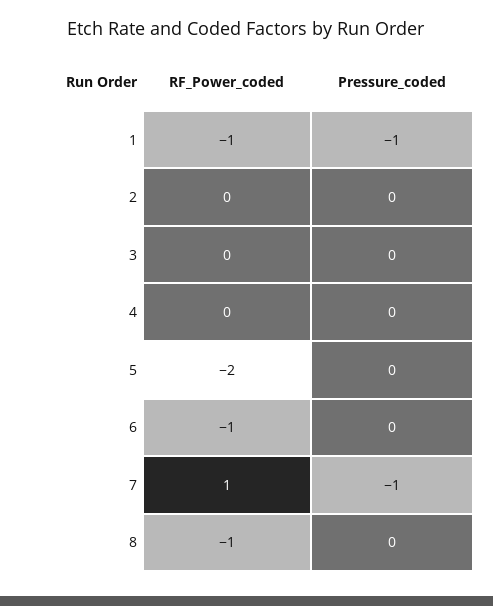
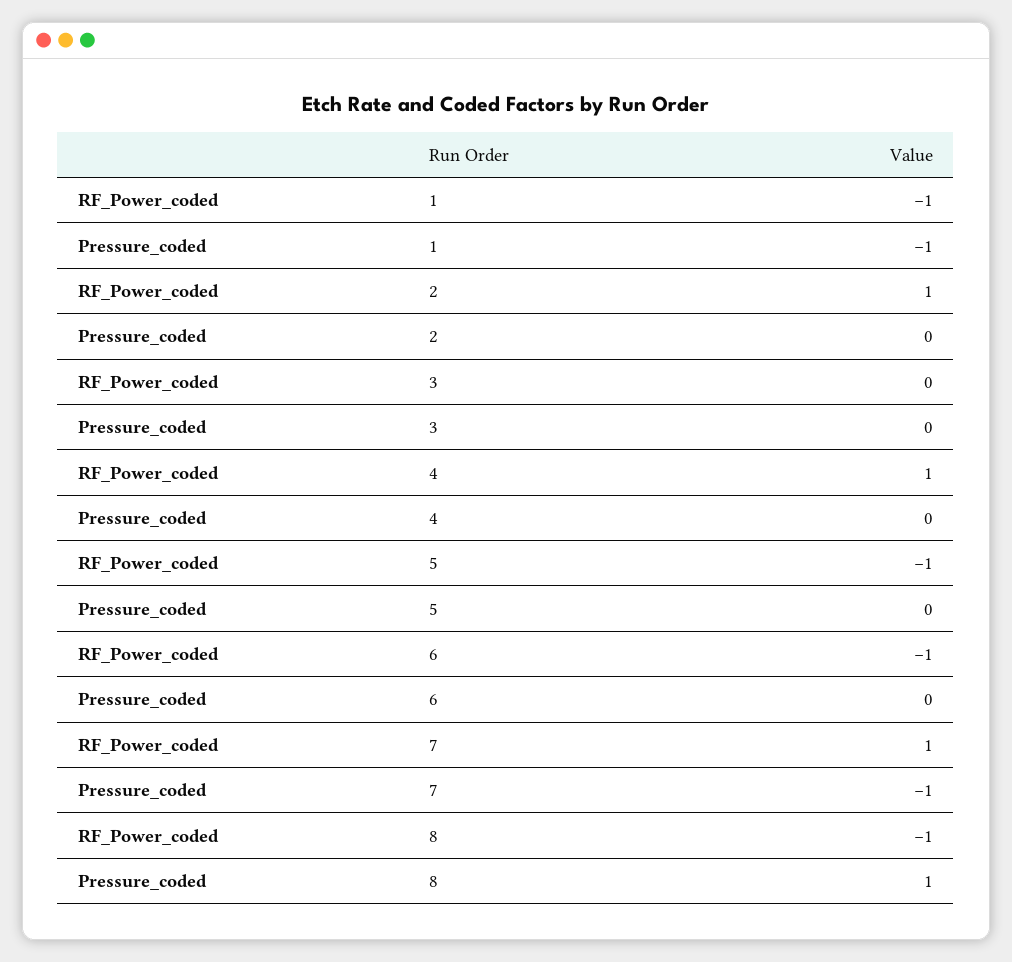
RF_Power_coded, 2: 0 -> 1
RF_Power_coded, 4: 0 -> 1
RF_Power_coded, 5: -2 -> -1
Pressure_coded, 8: 0 -> 1

